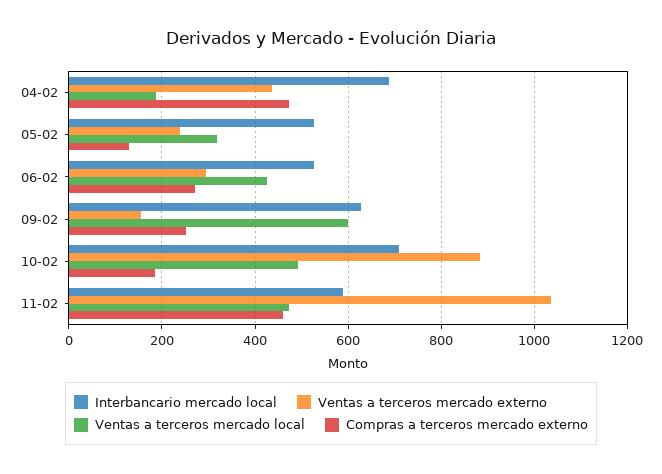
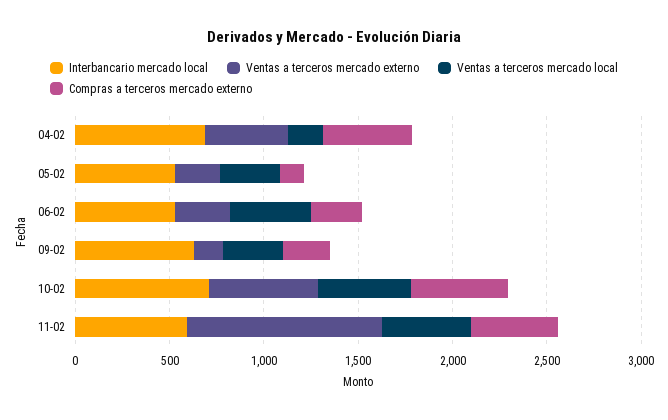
Ventas a terceros mercado local, 09-02: 600 -> 300
Ventas a terceros mercado externo, 10-02: 880 -> 600
Compras a terceros mercado externo, 10-02: 180 -> 500

